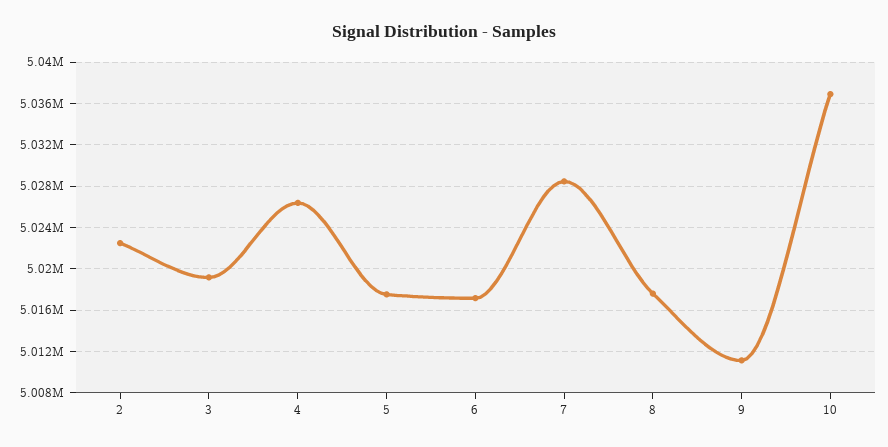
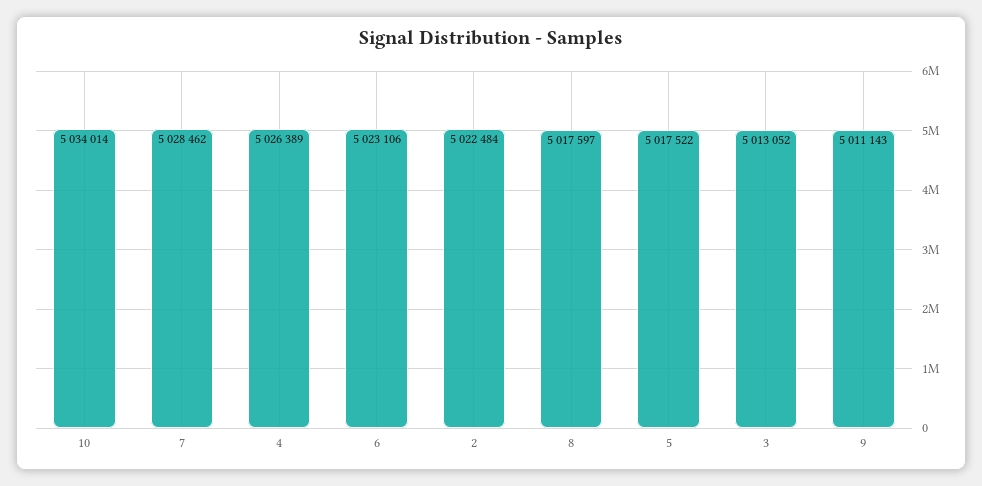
3: 5019000 -> 5013052
6: 5017000 -> 5023106
10: 5037000 -> 5034014

